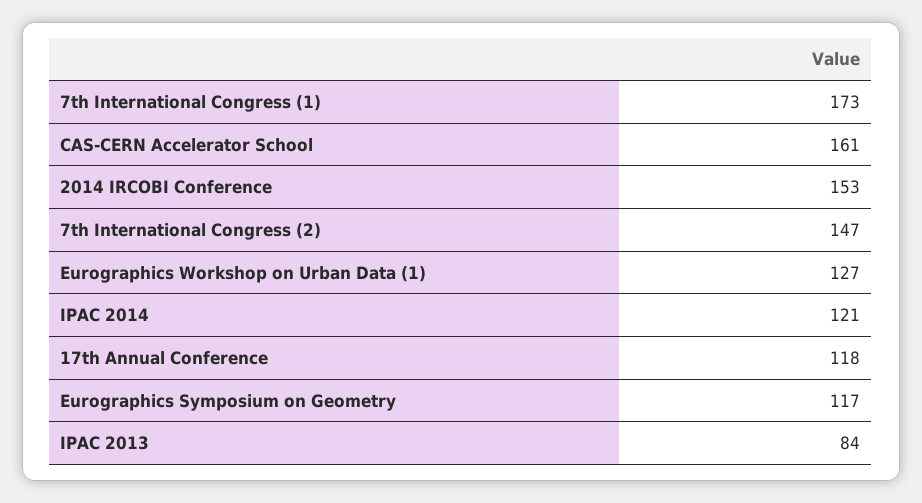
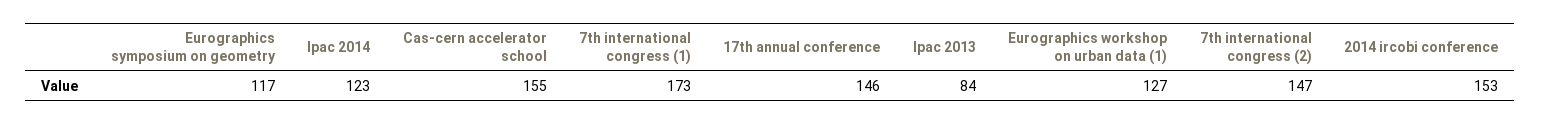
CAS-CERN Accelerator School: 161 -> 155
IPAC 2014: 121 -> 123
17th Annual Conference: 118 -> 146

